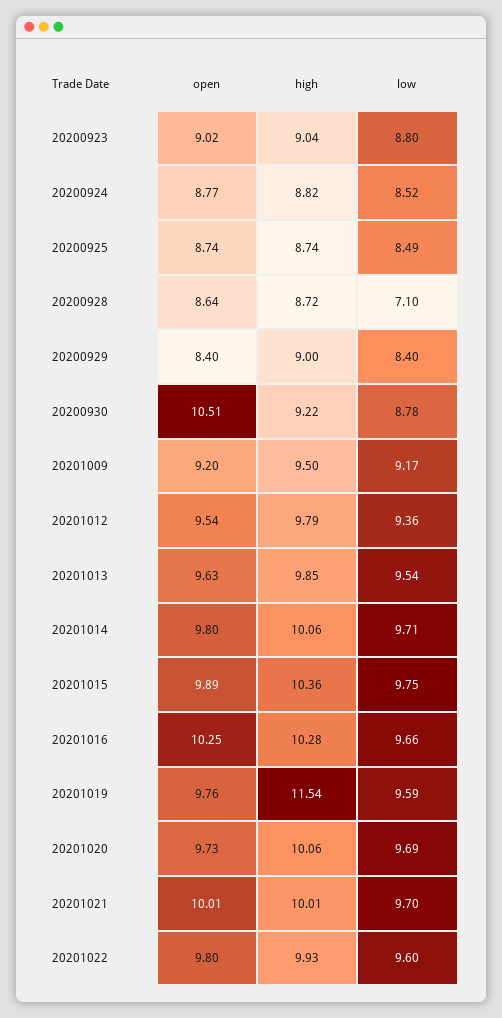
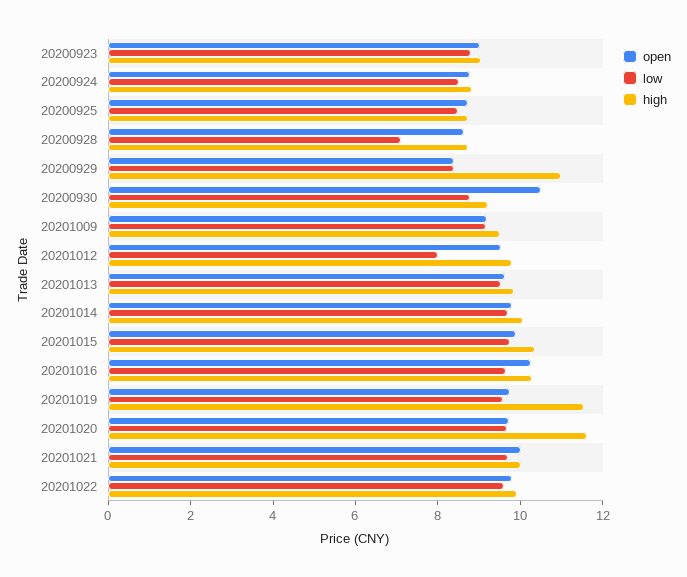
high, 20200929: 9 -> 11
low, 20201012: 9.36 -> 8
high, 20201020: 10.06 -> 11.5

